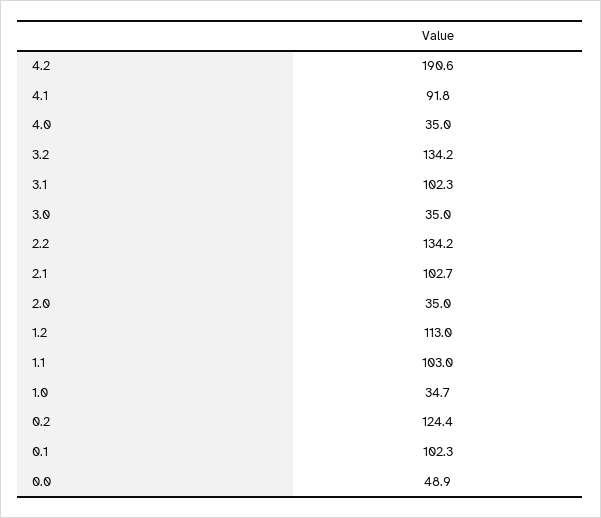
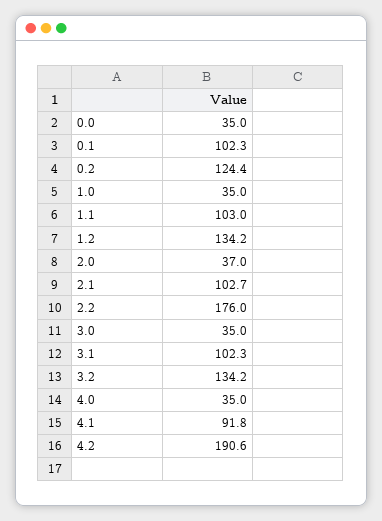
2.2: 134.2 -> 176
2.0: 35 -> 37
1.2: 113 -> 134.2
1.0: 34.7 -> 35
0.0: 48.9 -> 35

